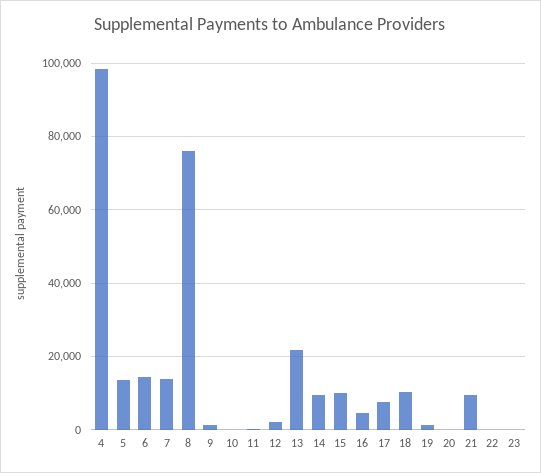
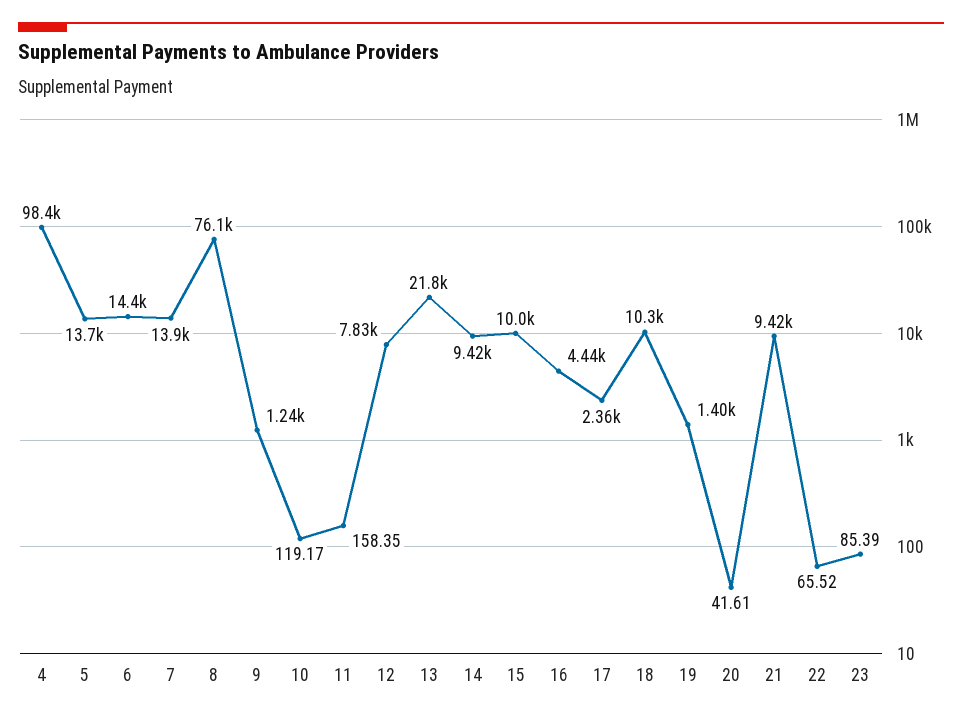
12: 2000 -> 7830
17: 8000 -> 2360

